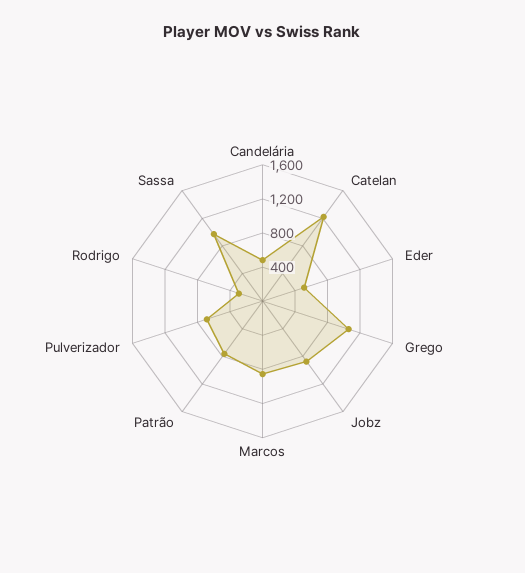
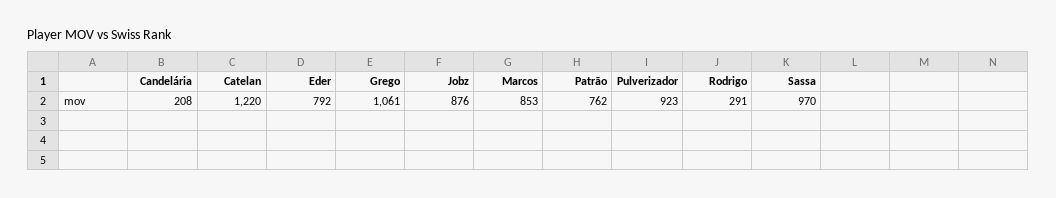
Candelária: 500 -> 208
Eder: 500 -> 792
Pulverizador: 700 -> 923

